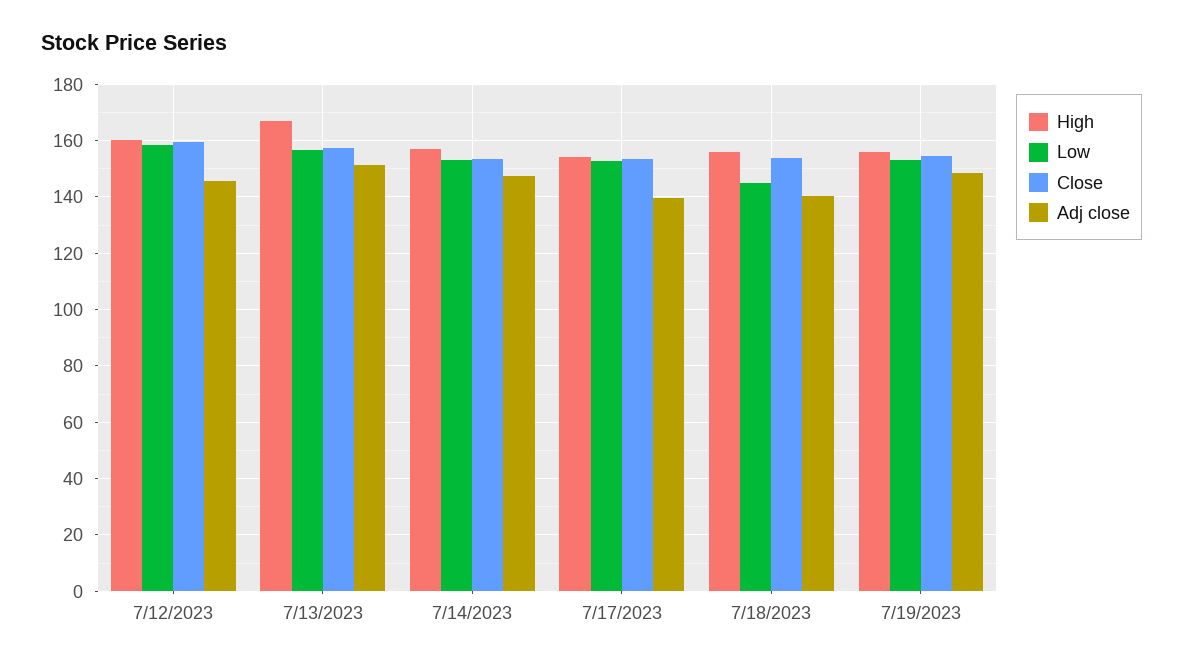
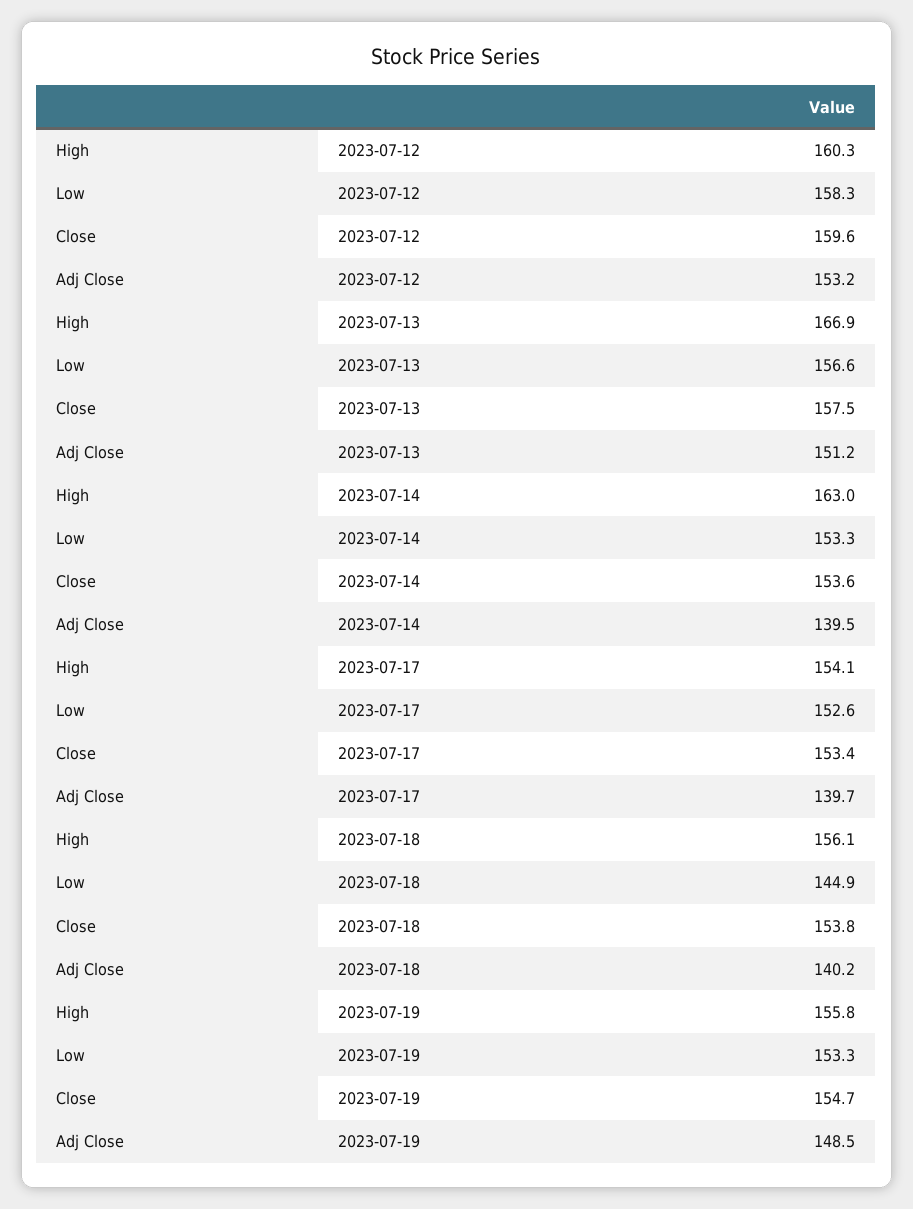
Adj close, 7/12/2023: 145 -> 153.2
High, 7/14/2023: 157.5 -> 163
Adj close, 7/14/2023: 147.5 -> 139.5

